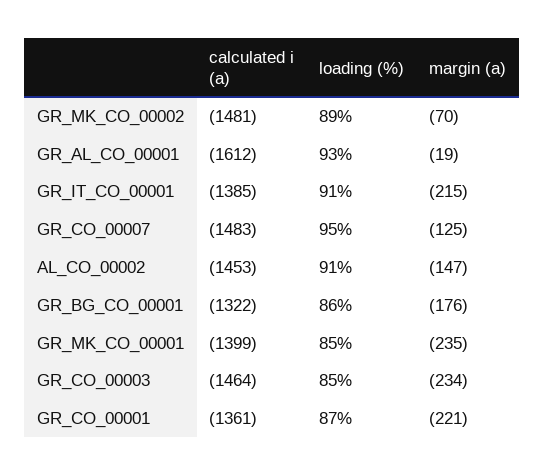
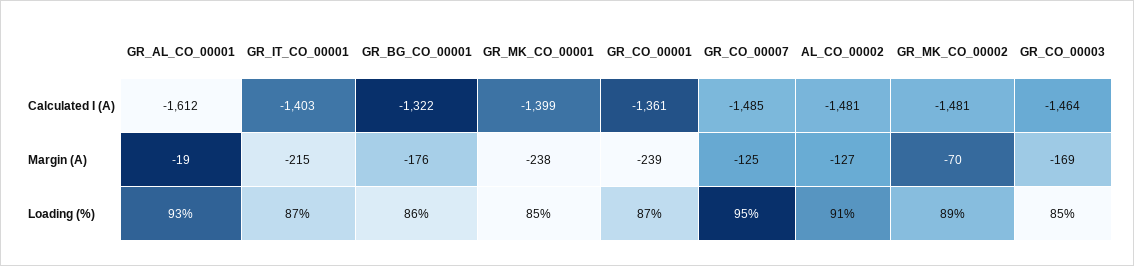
calculated i (a), GR_IT_CO_00001: -1385 -> -1403
loading (%), GR_IT_CO_00001: 91 -> 87
calculated i (a), GR_CO_00007: -1483 -> -1485
calculated i (a), AL_CO_00002: -1453 -> -1481
margin (a), AL_CO_00002: -147 -> -127
margin (a), GR_MK_CO_00001: -235 -> -238
margin (a), GR_CO_00003: -234 -> -169
margin (a), GR_CO_00001: -221 -> -239

